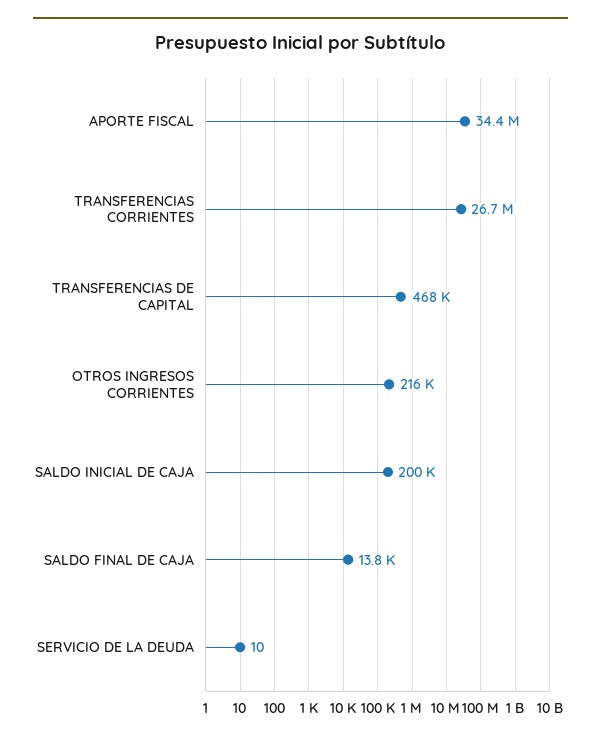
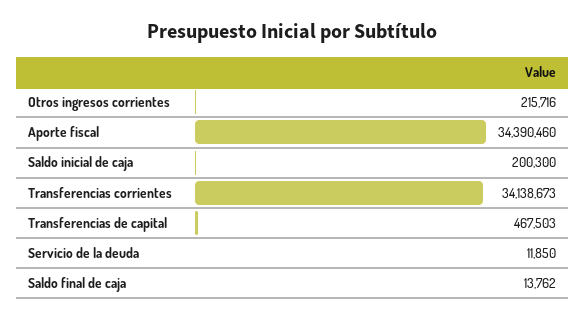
TRANSFERENCIAS CORRIENTES: 26700000 -> 34138673
SERVICIO DE LA DEUDA: 10 -> 11850

